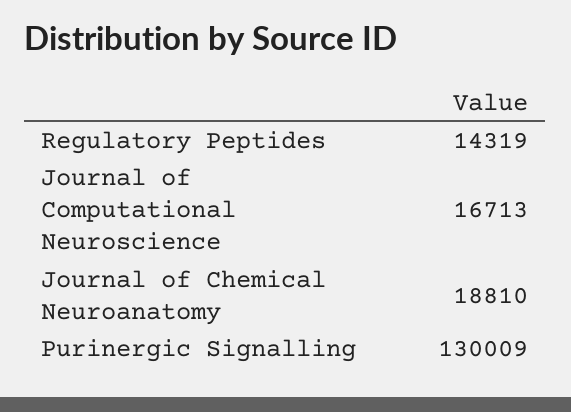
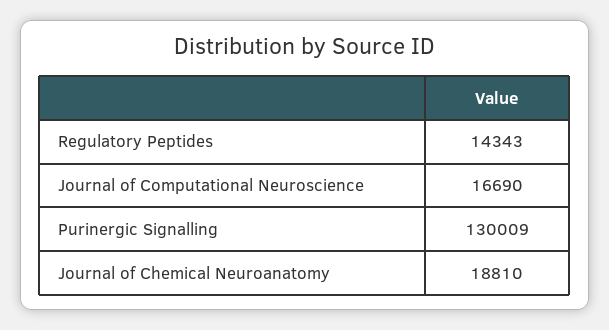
Regulatory Peptides: 14319 -> 14343
Journal of Computational Neuroscience: 16713 -> 16690

